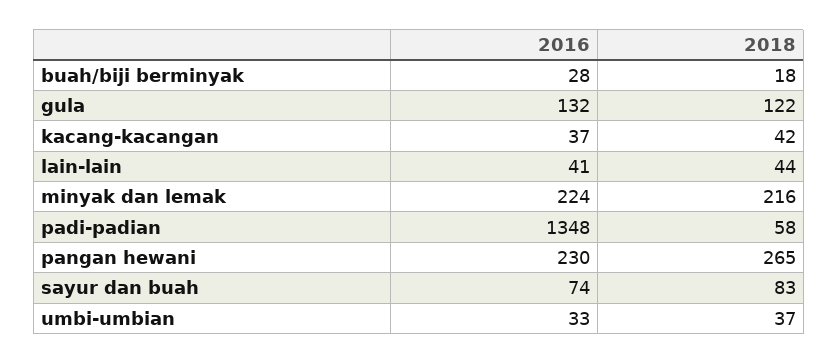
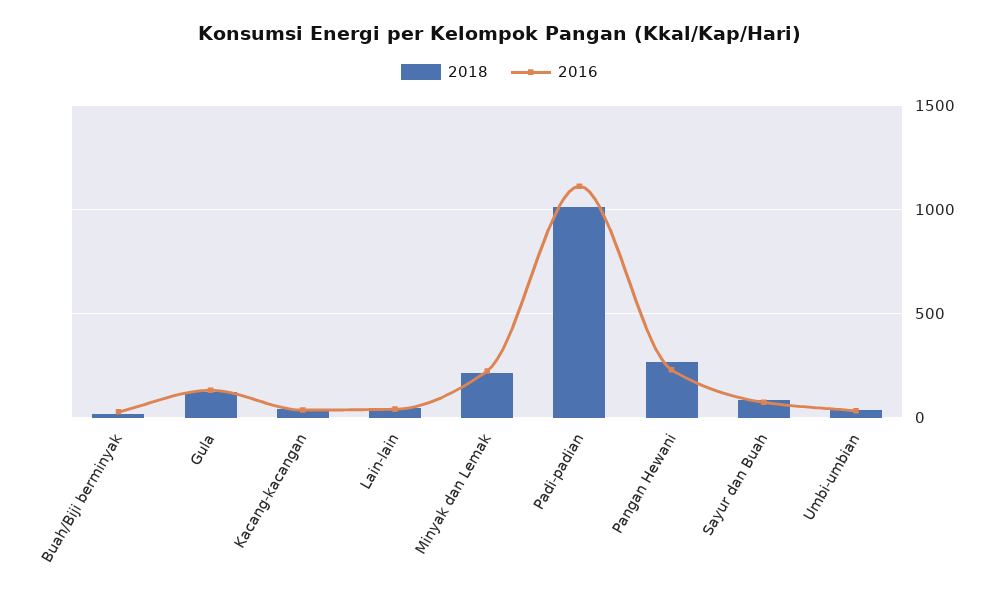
2016, padi-padian: 1348 -> 1100
2018, padi-padian: 58 -> 1000

